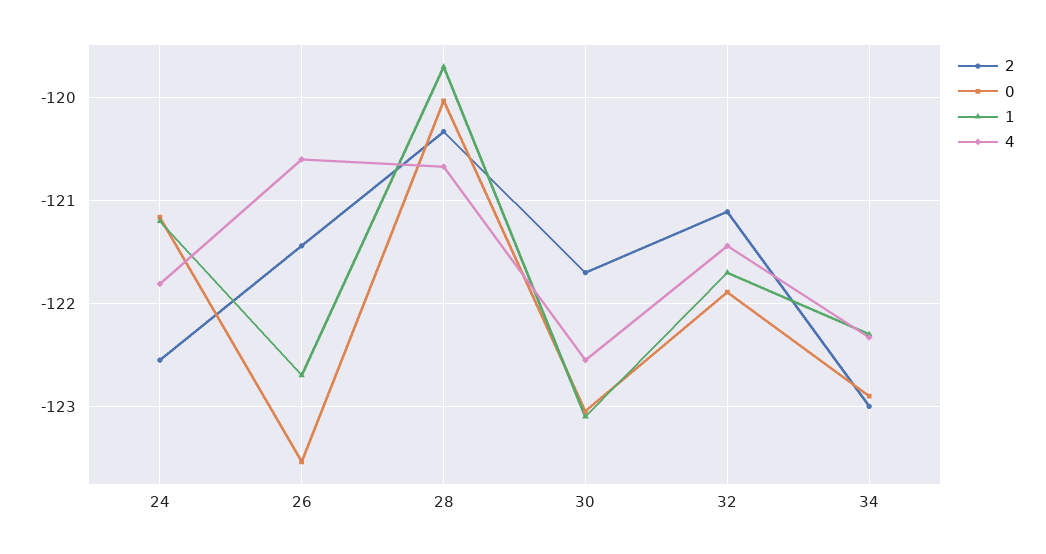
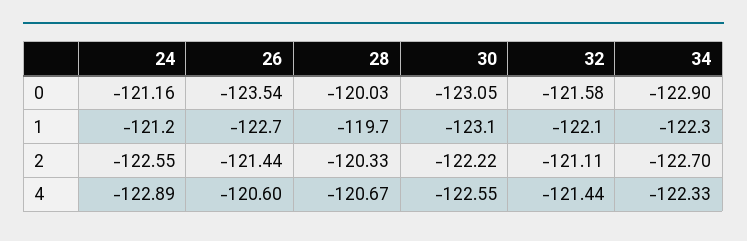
4, 24: -121.8 -> -122.89
2, 30: -121.7 -> -122.22
0, 32: -121.9 -> -121.58
1, 32: -121.7 -> -122.1
2, 34: -123 -> -122.7

